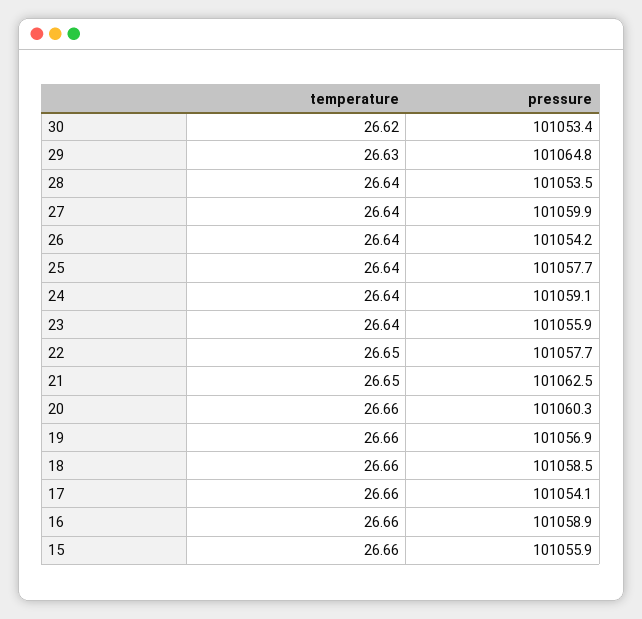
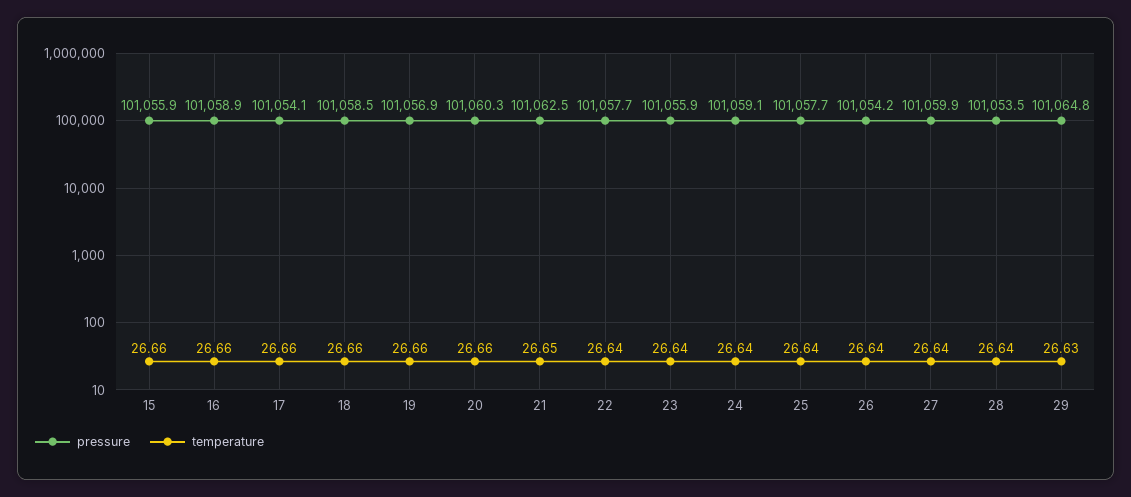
temperature, 30: 26.62 -> none
pressure, 30: 101053.4 -> none
temperature, 22: 26.65 -> 26.64

